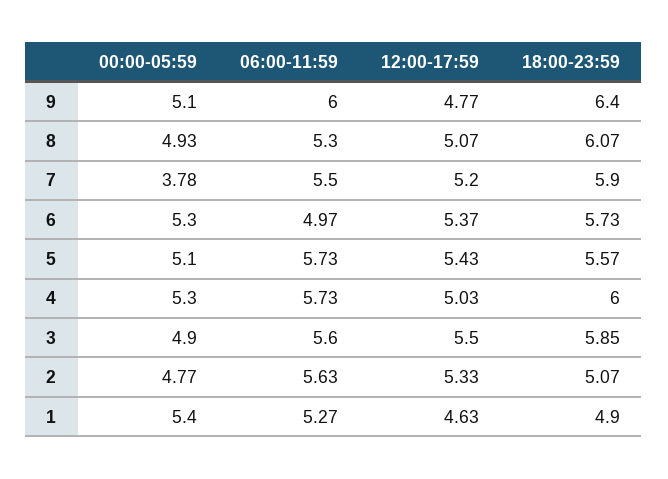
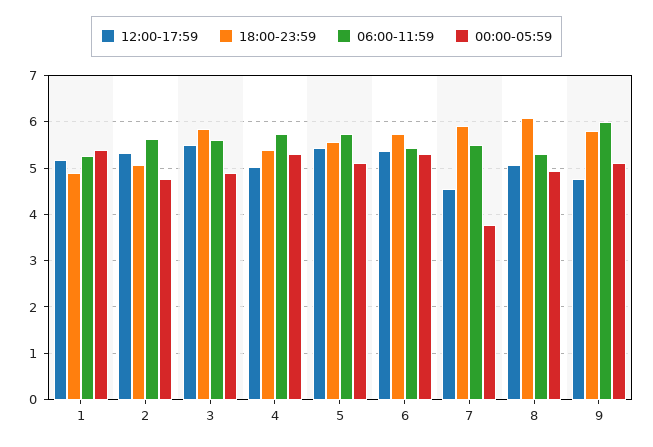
18:00-23:59, 9: 6.4 -> 5.8
12:00-17:59, 7: 5.2 -> 4.6
06:00-11:59, 6: 4.97 -> 5.4
18:00-23:59, 4: 6 -> 5.4
12:00-17:59, 1: 4.63 -> 5.2

